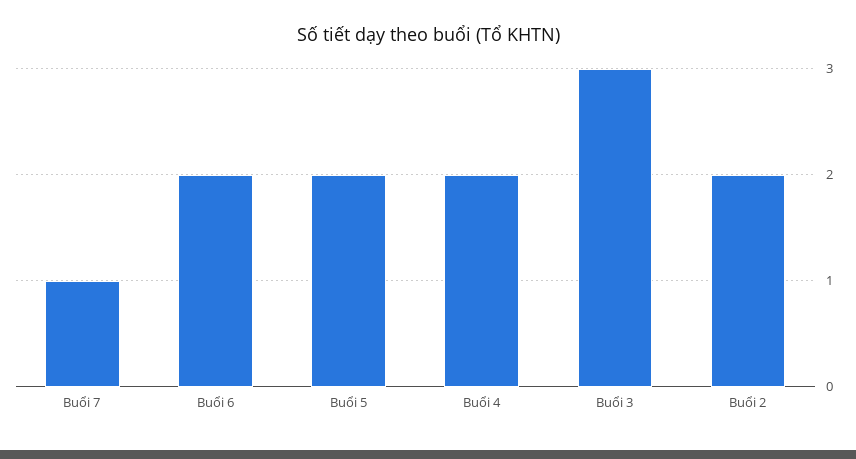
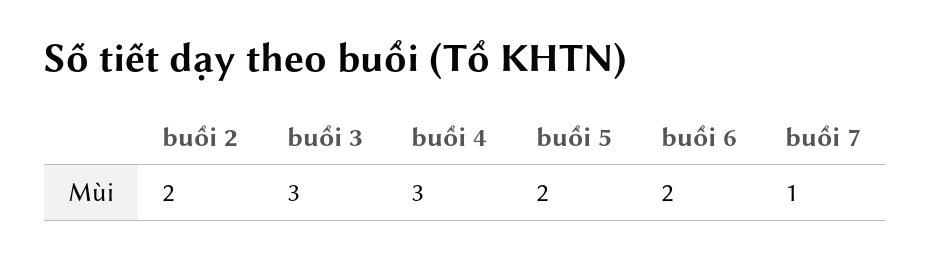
Buổi 4: 2 -> 3

